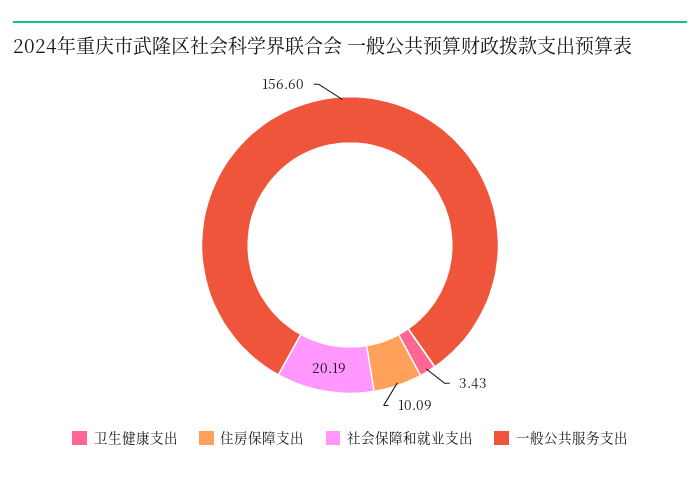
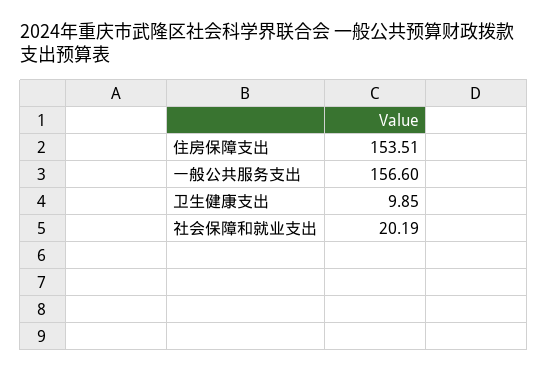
卫生健康支出: 3.43 -> 9.85
住房保障支出: 10.09 -> 153.51

